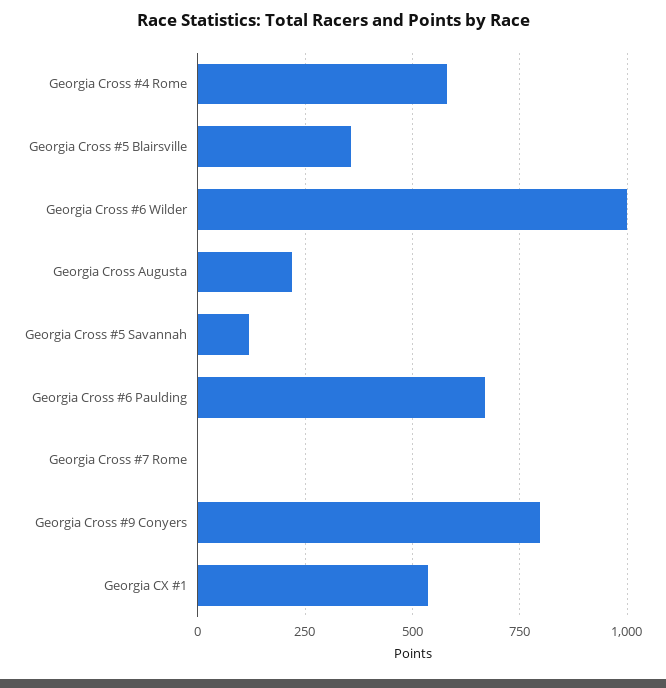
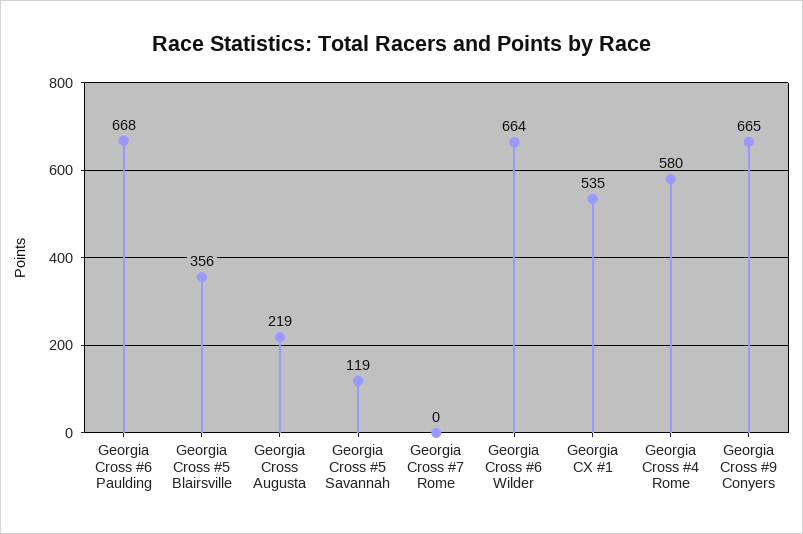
Georgia Cross #6 Wilder: 1000 -> 664
Georgia Cross #9 Conyers: 800 -> 665

